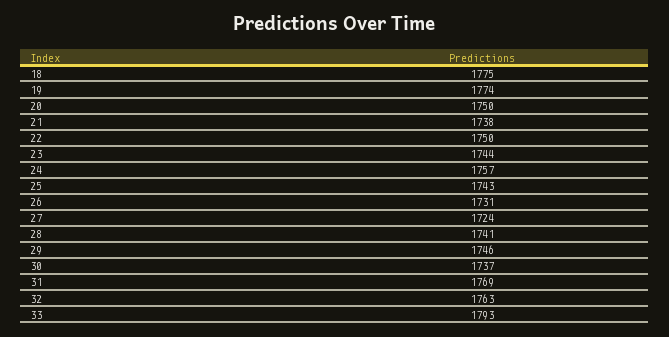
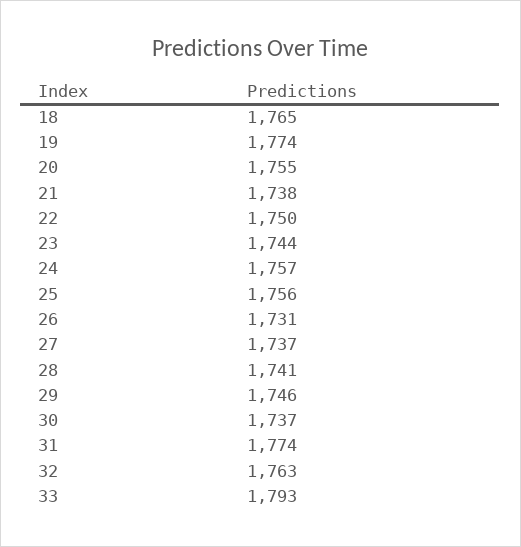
18: 1775 -> 1765
20: 1750 -> 1755
25: 1743 -> 1756
27: 1724 -> 1737
31: 1769 -> 1774

